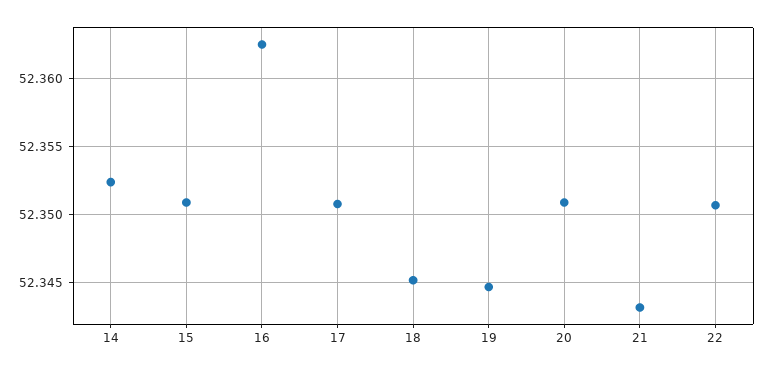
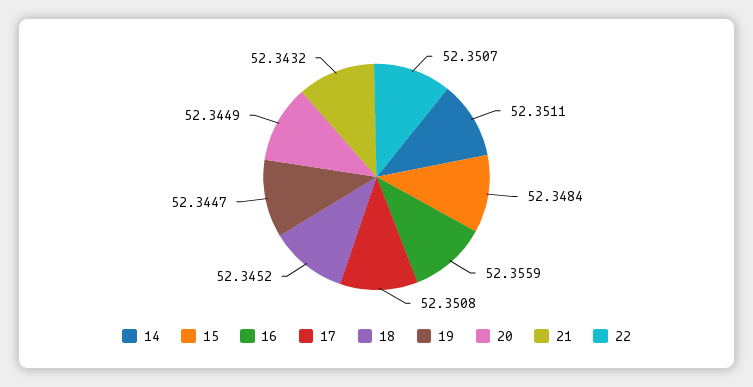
14: 52.3525 -> 52.3511
15: 52.351 -> 52.3484
16: 52.3625 -> 52.3559
20: 52.351 -> 52.3449

